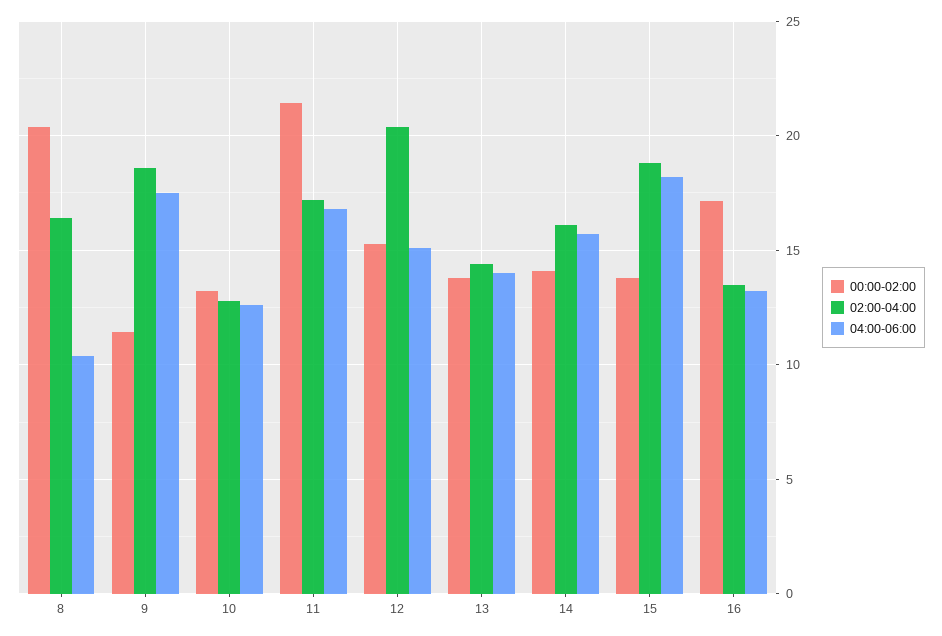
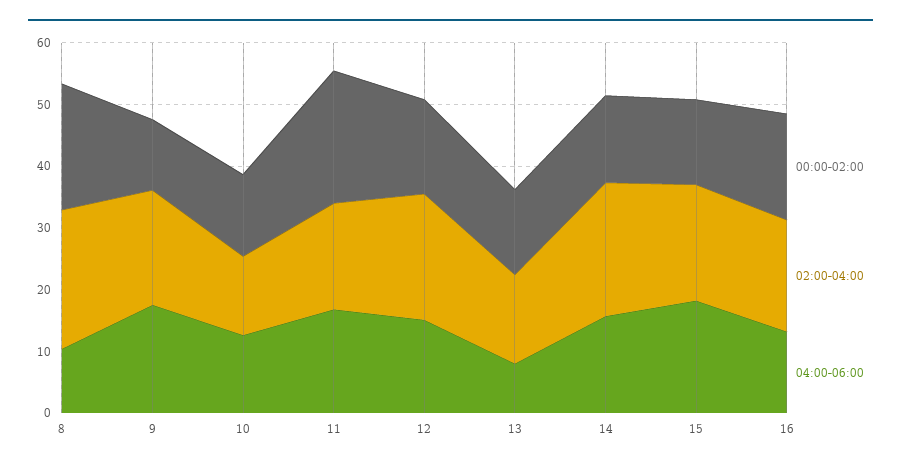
02:00-04:00, 8: 16.5 -> 22
04:00-06:00, 13: 14 -> 8
02:00-04:00, 14: 16 -> 22
02:00-04:00, 16: 13.5 -> 18

